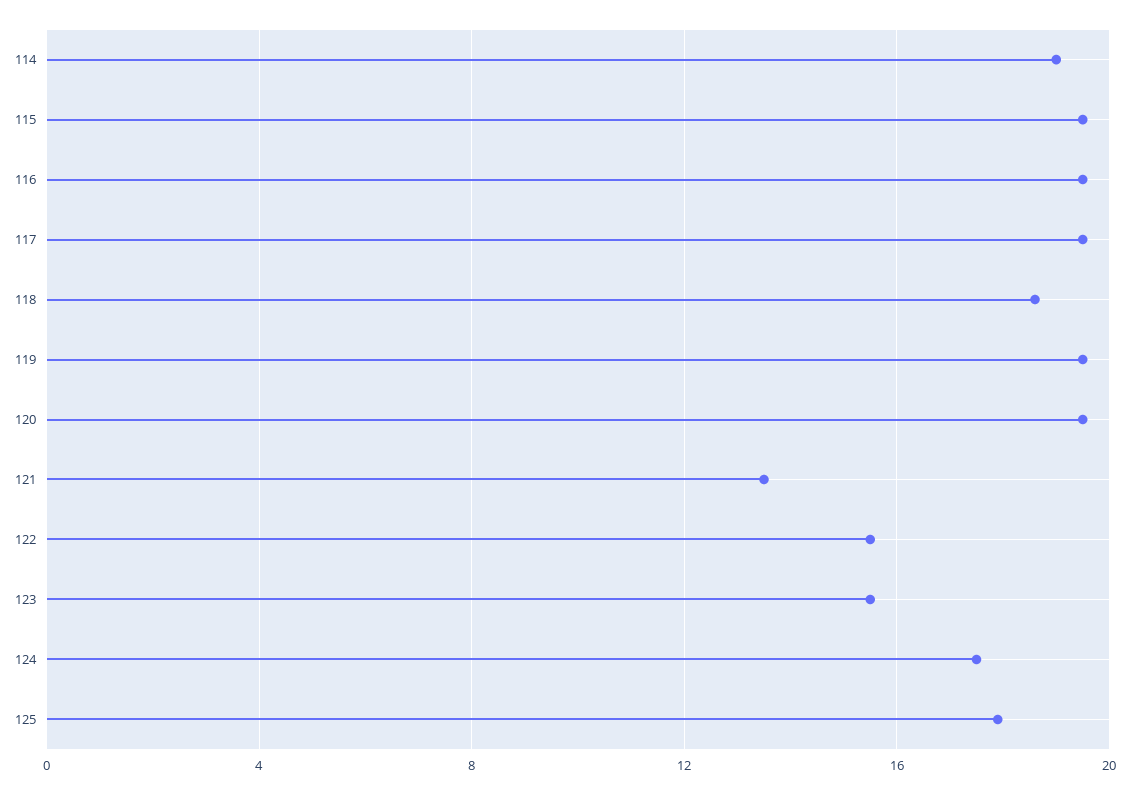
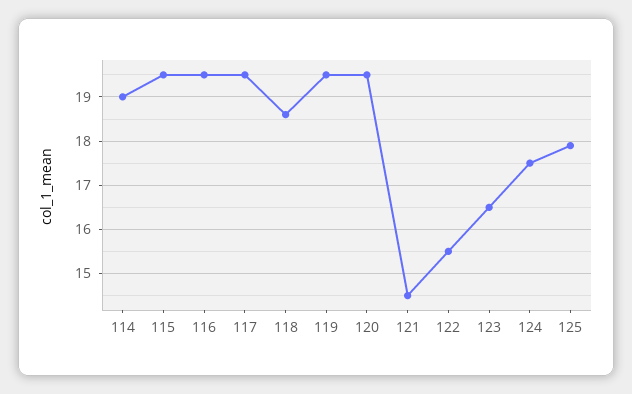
121: 13.5 -> 14.5
123: 15.5 -> 16.5

